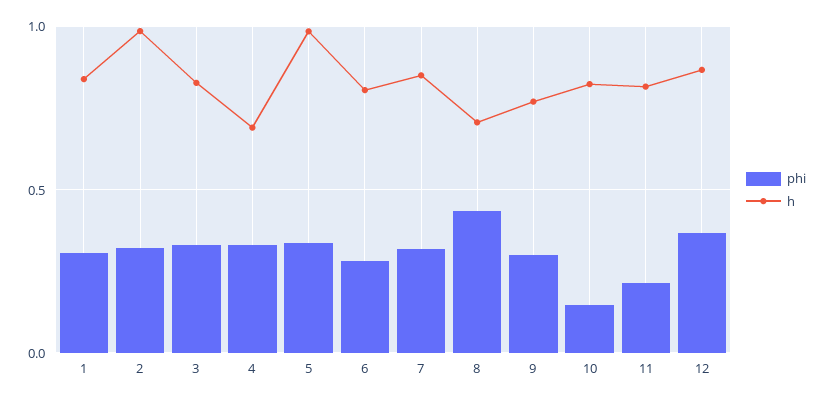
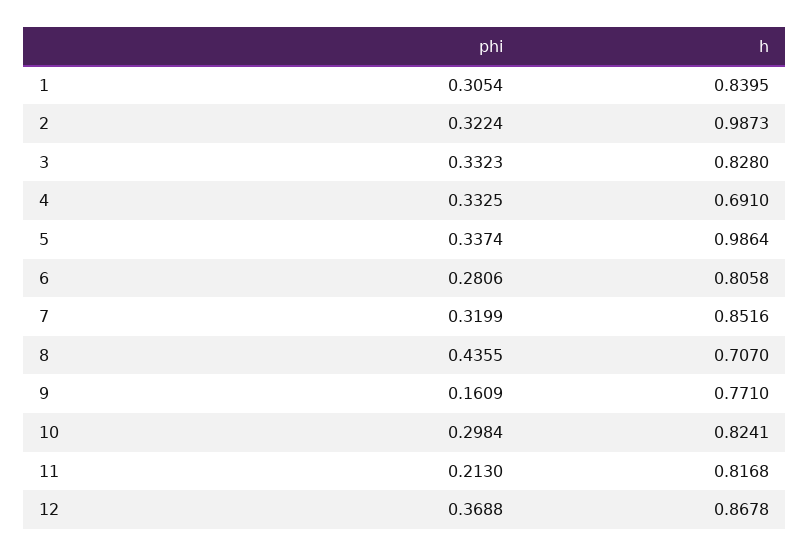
phi, 9: 0.3 -> 0.1609
phi, 10: 0.15 -> 0.2984

